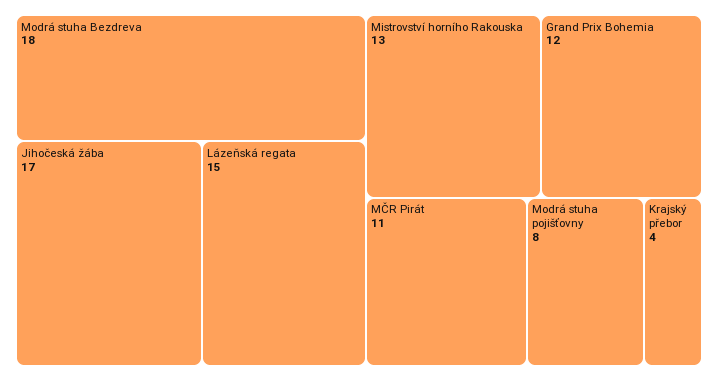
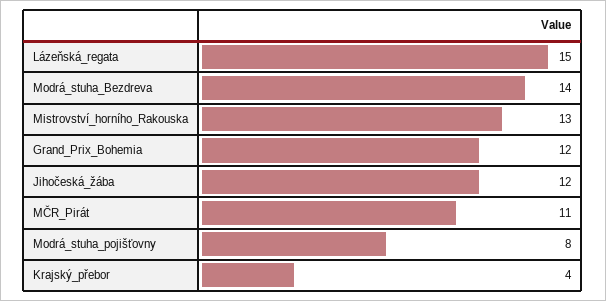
Modrá stuha Bezdreva: 18 -> 14
Jihočeská žába: 17 -> 12

